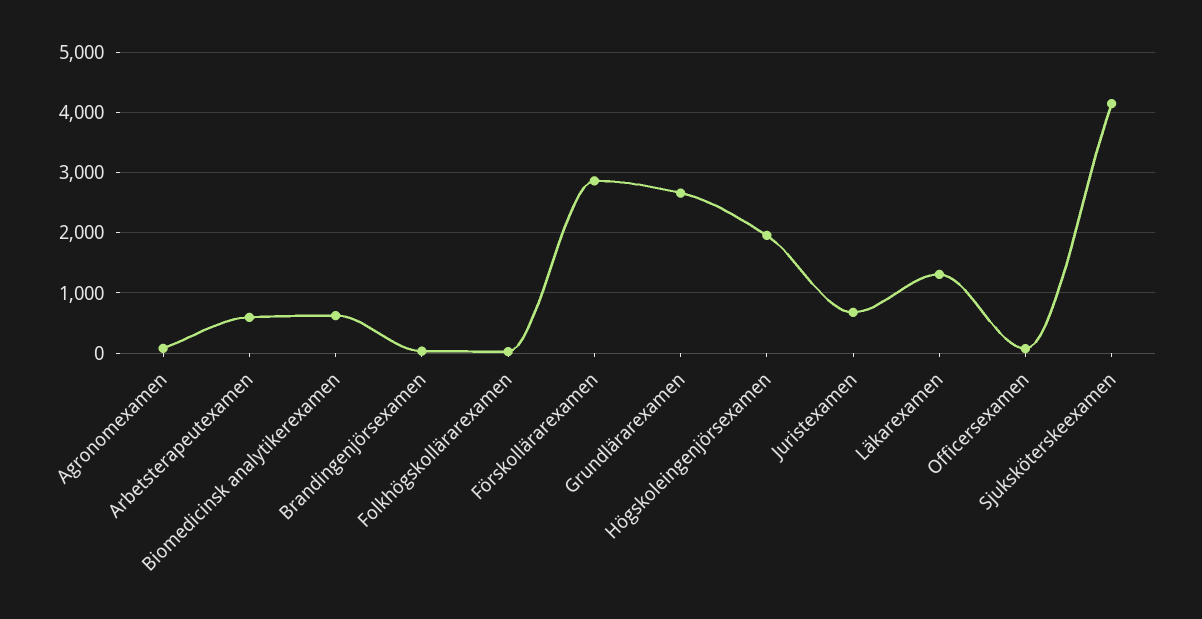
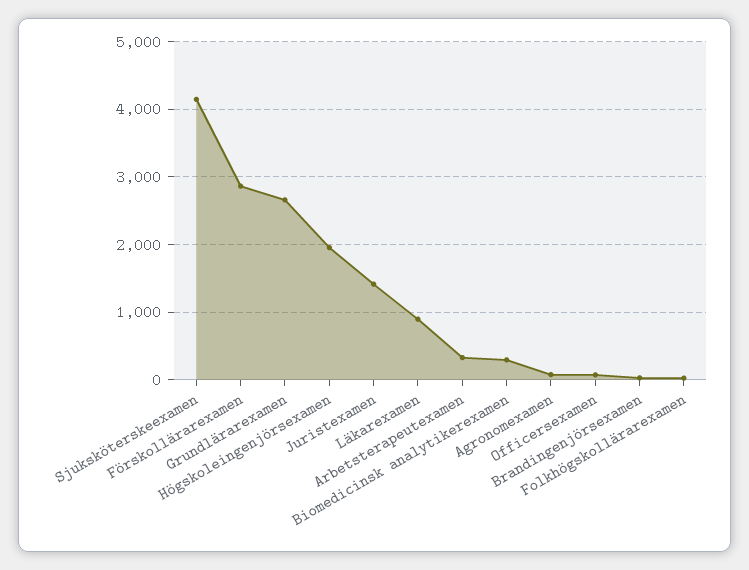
Arbetsterapeutexamen: 600 -> 300
Biomedicinsk analytikerexamen: 600 -> 300
Juristexamen: 700 -> 1400
Läkarexamen: 1300 -> 900

